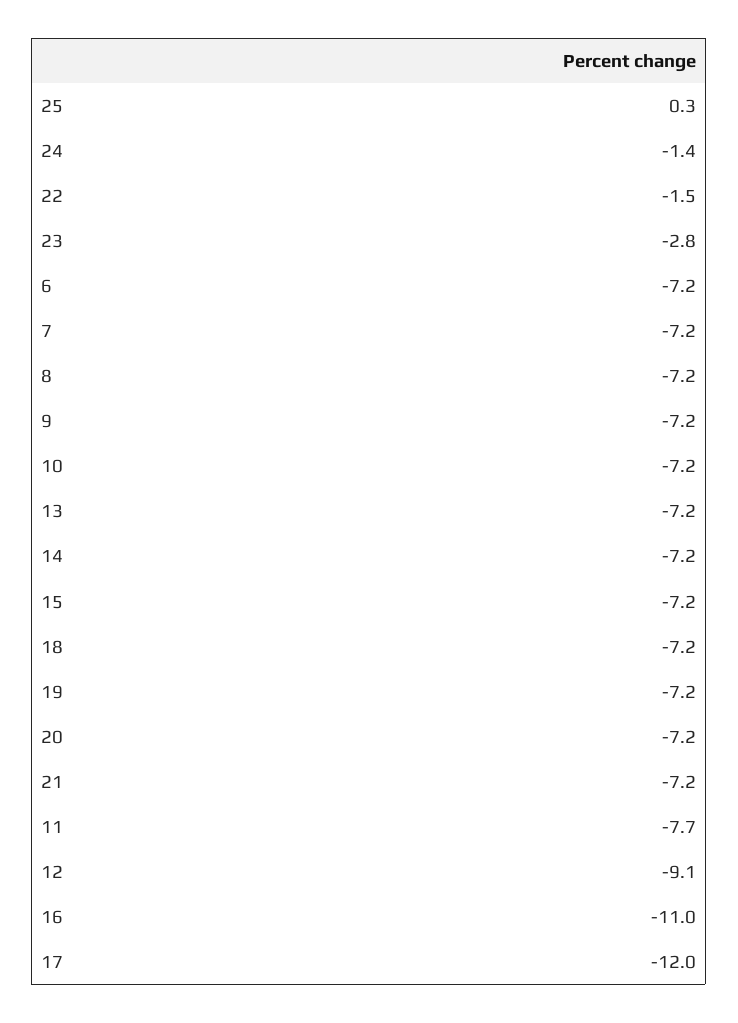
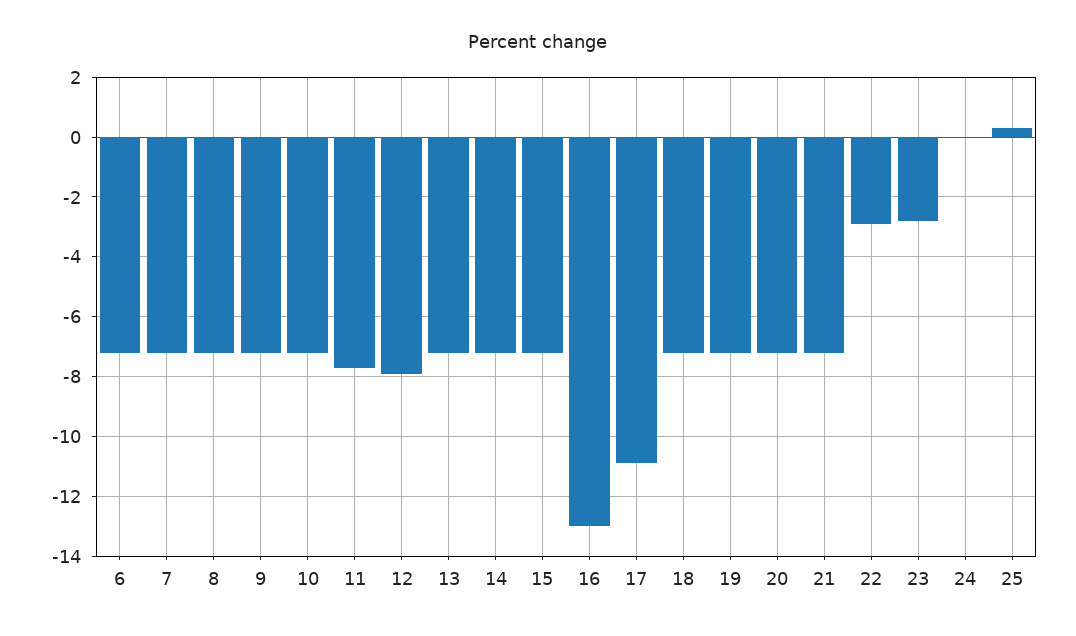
24: -1.4 -> 0
22: -1.5 -> -3
12: -9.1 -> -8
16: -11 -> -13
17: -12 -> -11

